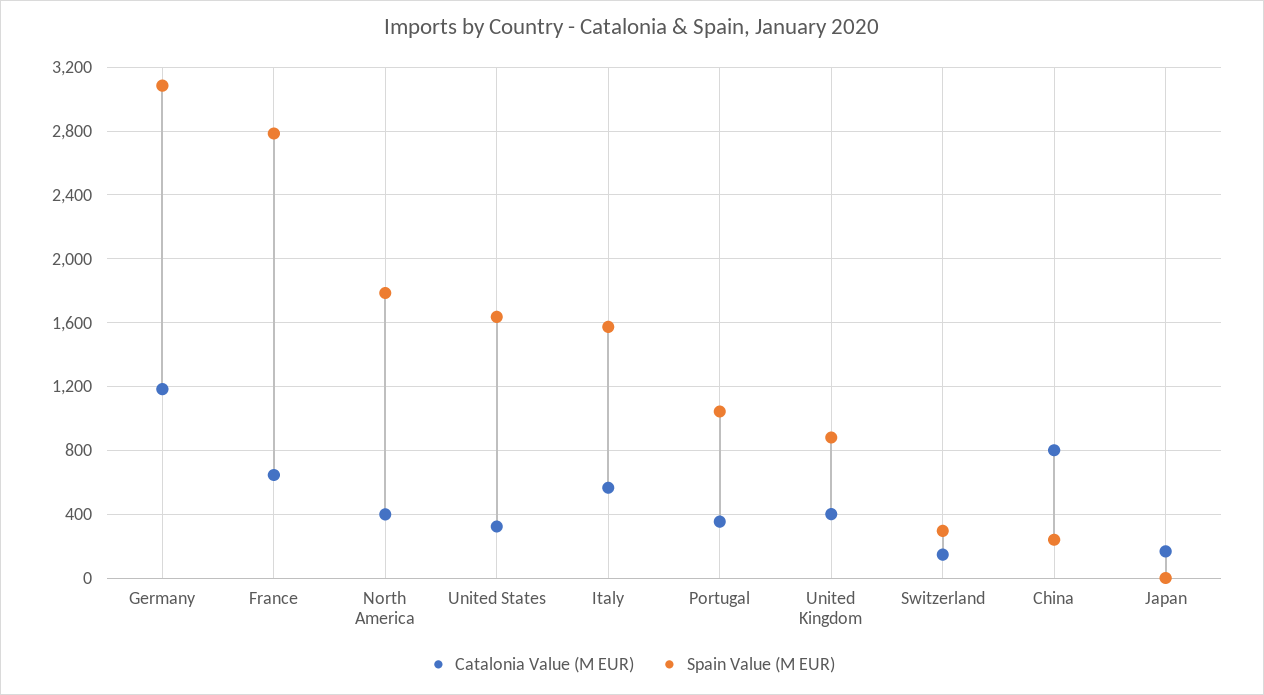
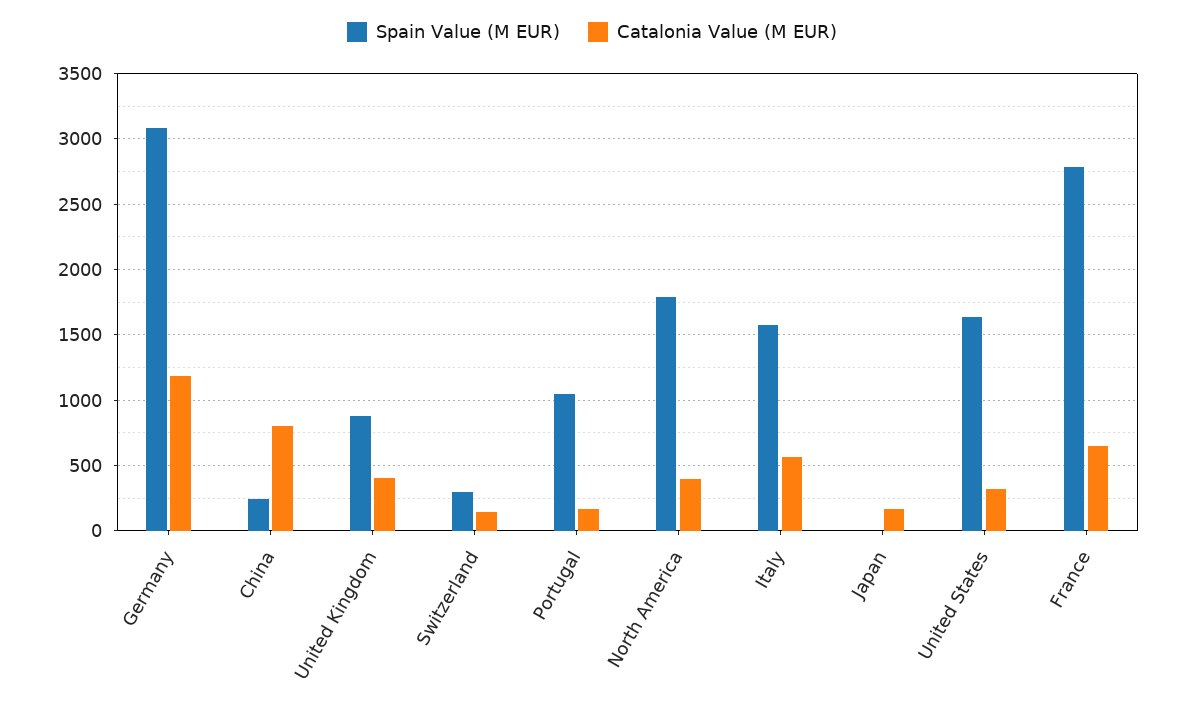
Catalonia Value (M EUR), Portugal: 350 -> 150

